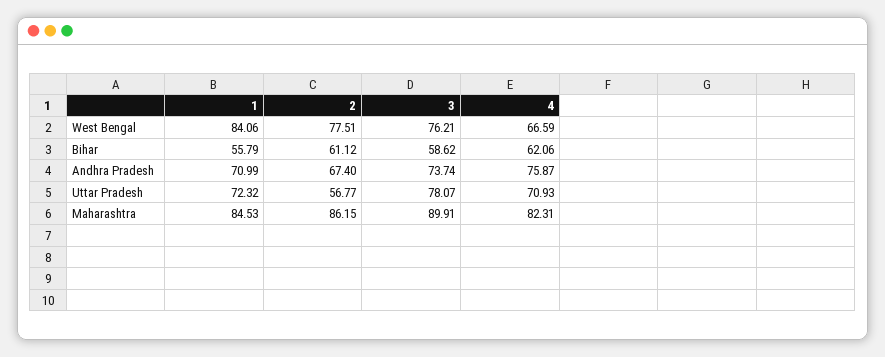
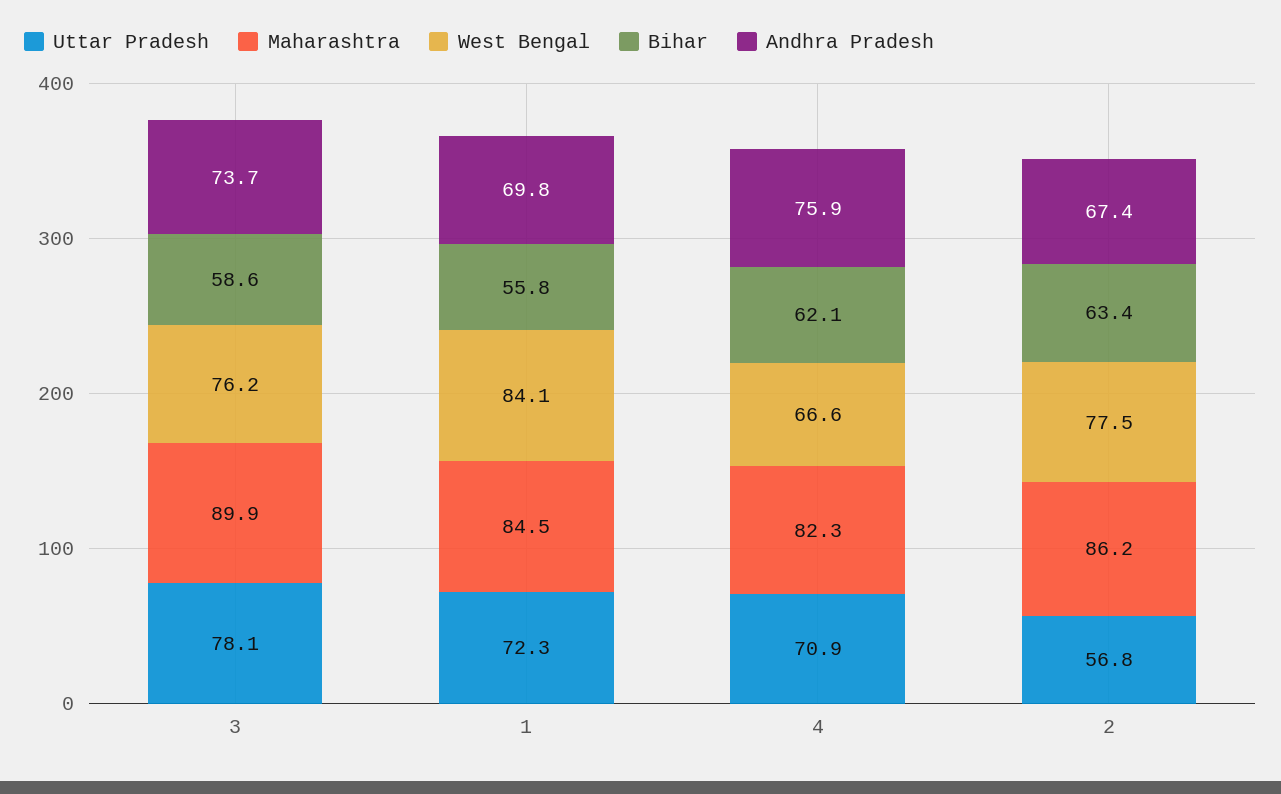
Bihar, 2: 61.12 -> 63.4
Andhra Pradesh, 1: 70.99 -> 69.8

